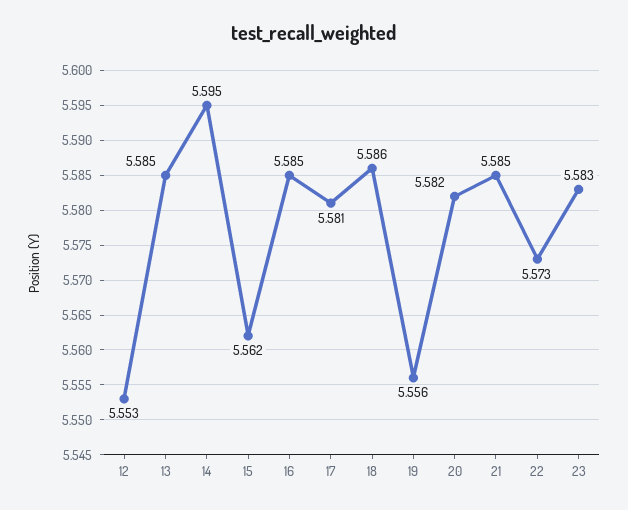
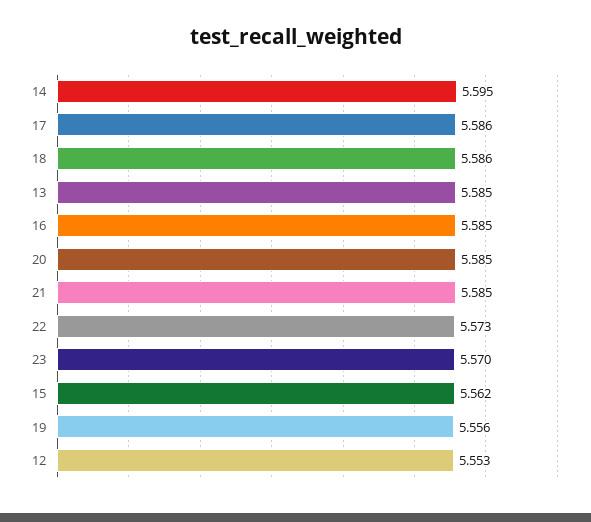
17: 5.581 -> 5.586
20: 5.582 -> 5.585
23: 5.583 -> 5.57

